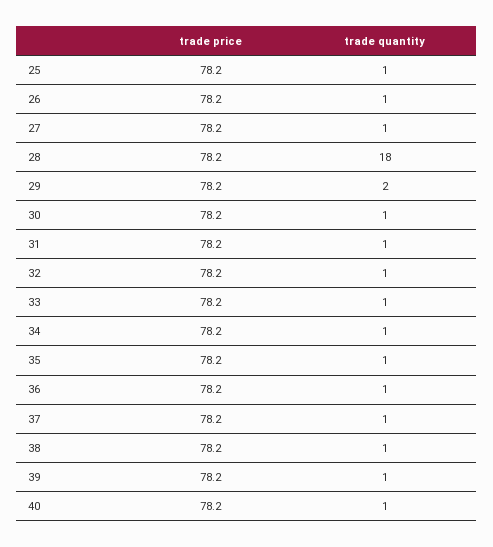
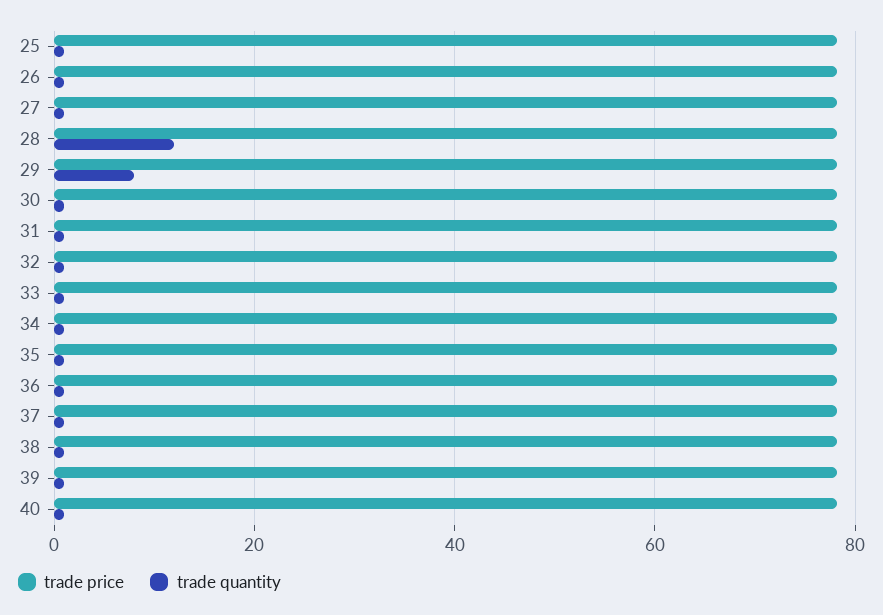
trade quantity, 28: 18 -> 12
trade quantity, 29: 2 -> 8

